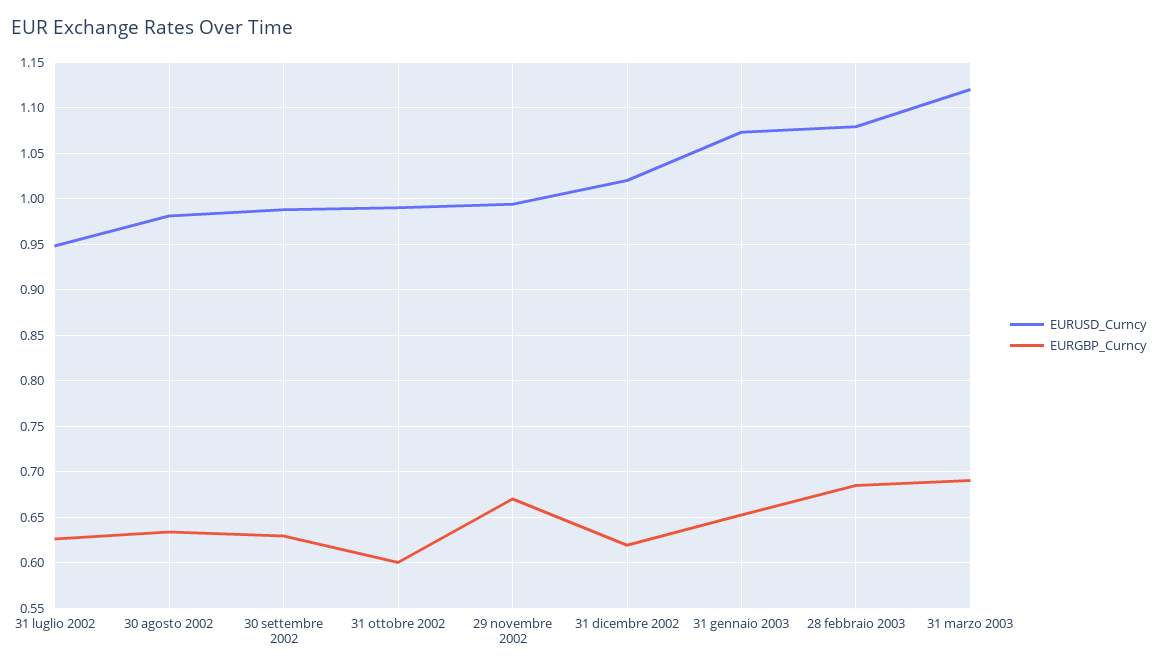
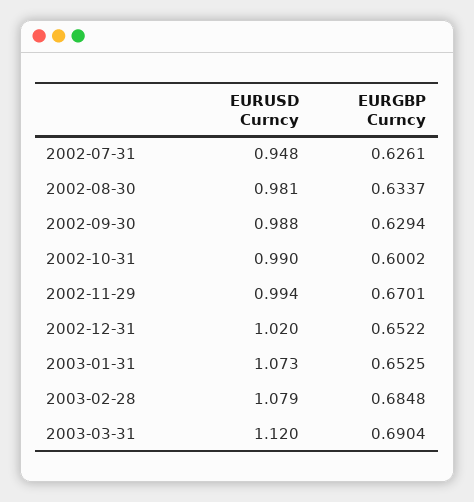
EURGBP_Curncy, 31 dicembre 2002: 0.62 -> 0.6522

